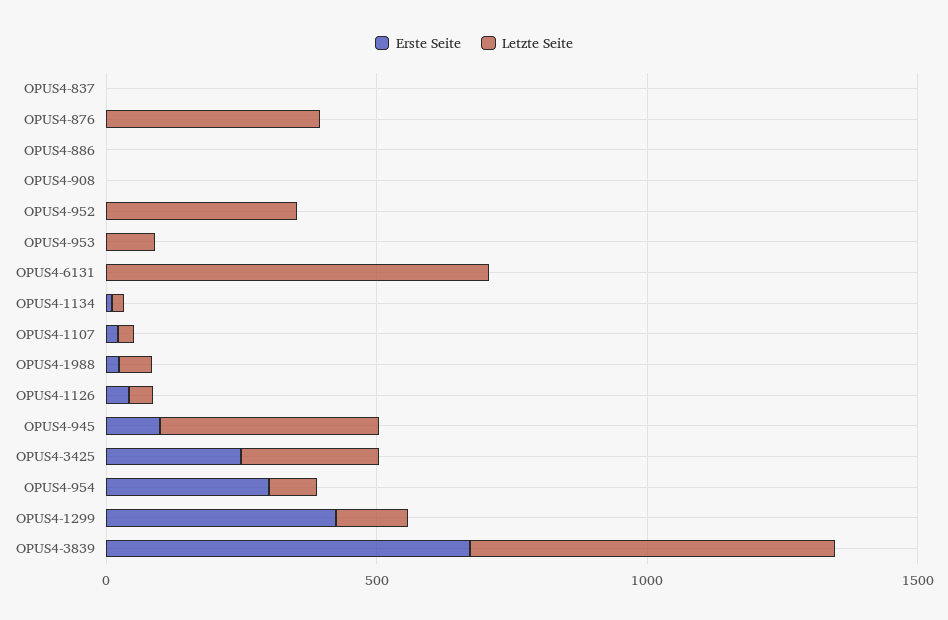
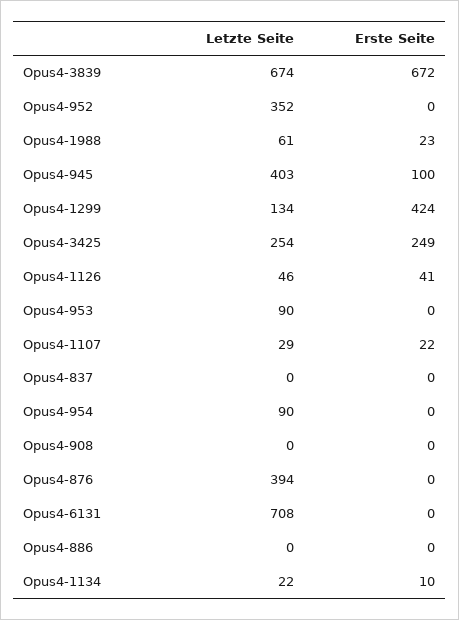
Erste Seite, OPUS4-954: 300 -> 0

